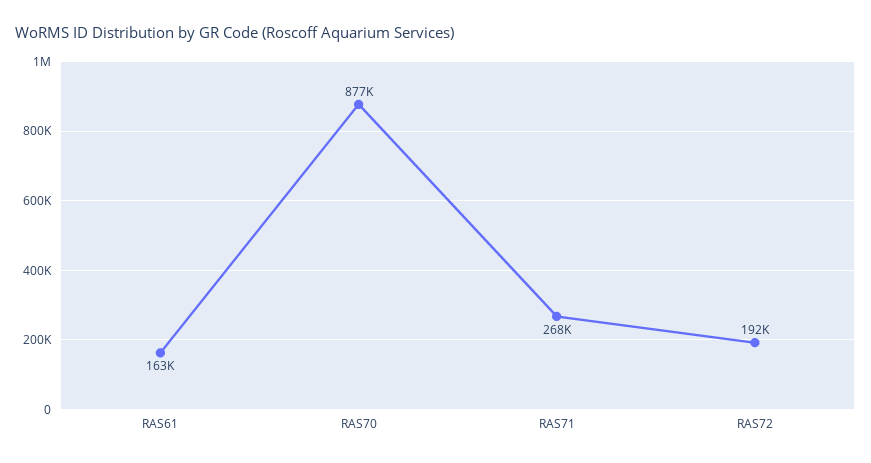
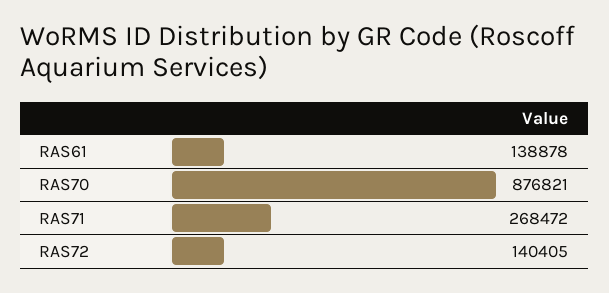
RAS61: 163000 -> 138878
RAS72: 192000 -> 140405

